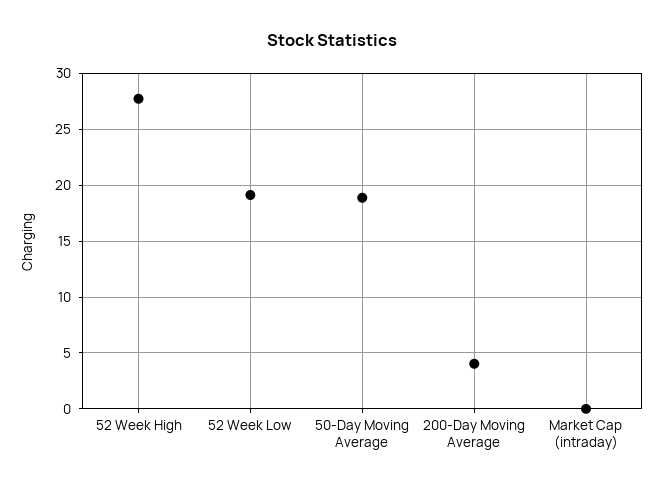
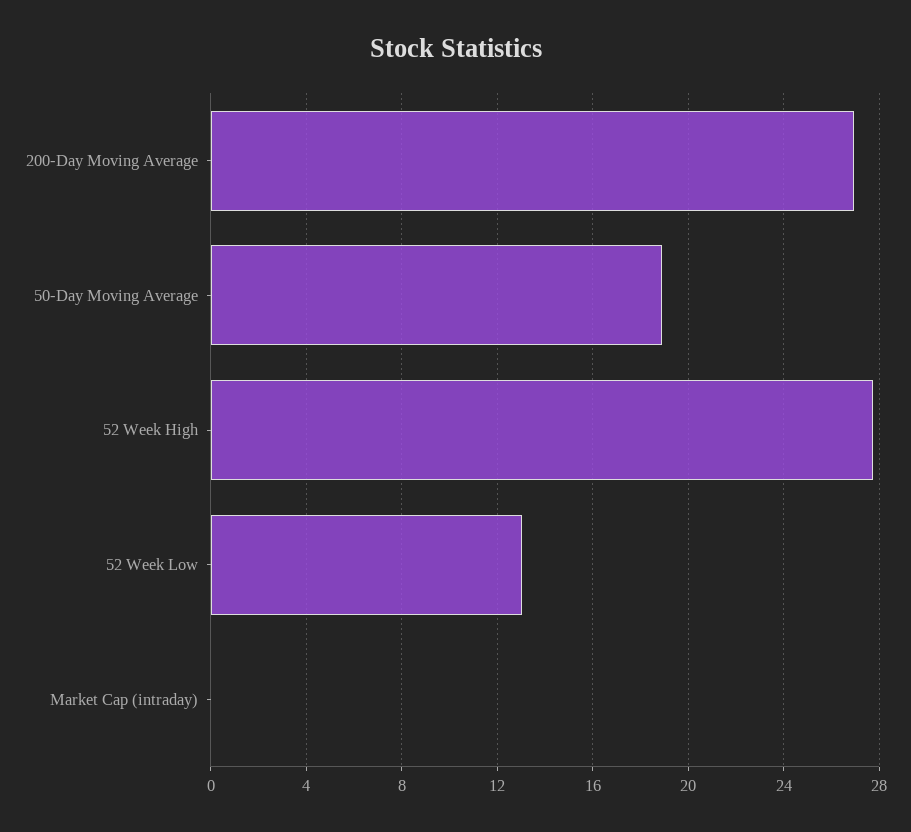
52 Week Low: 19 -> 13
200-Day Moving Average: 4 -> 27

